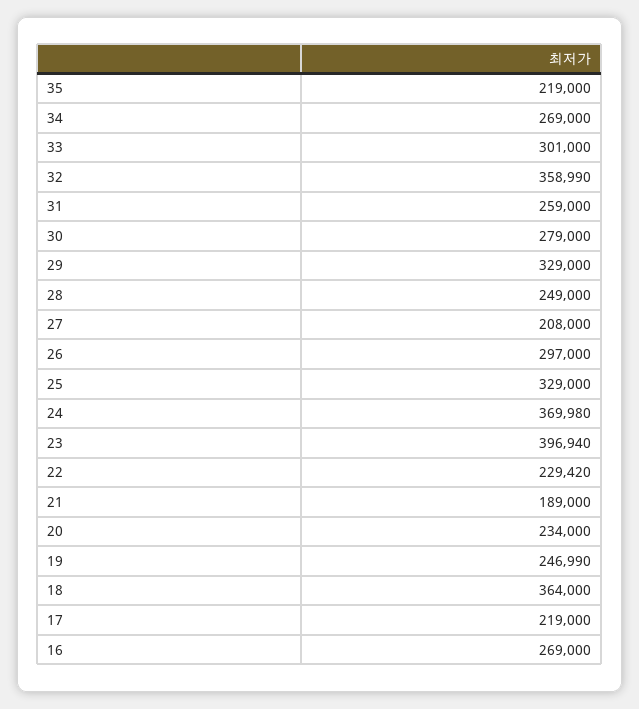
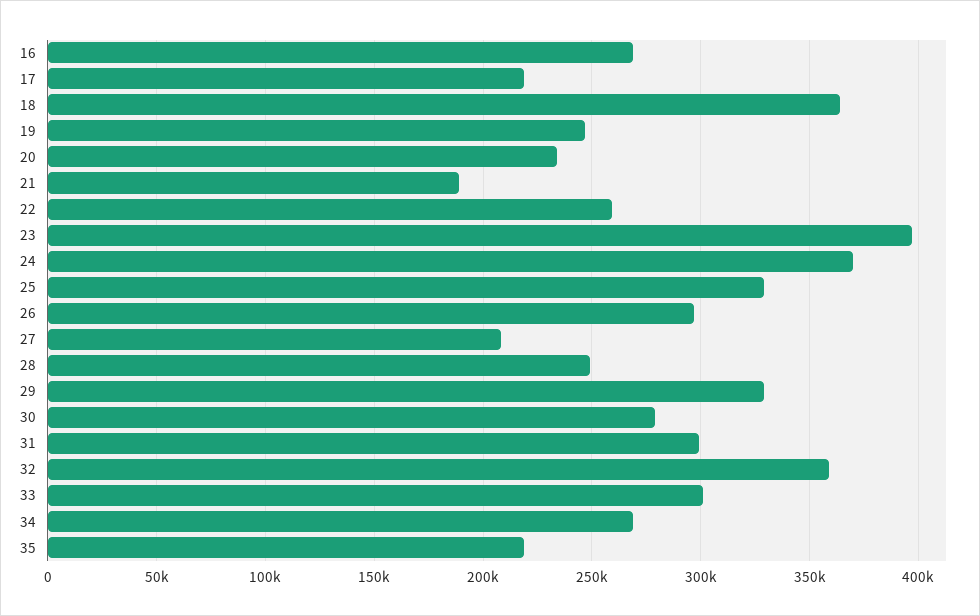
31: 259000 -> 300000
22: 229420 -> 260000

